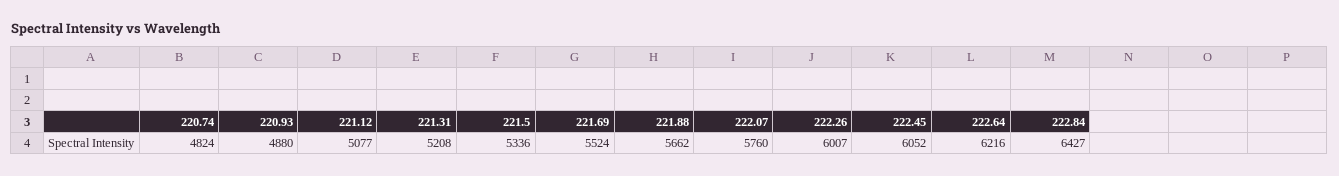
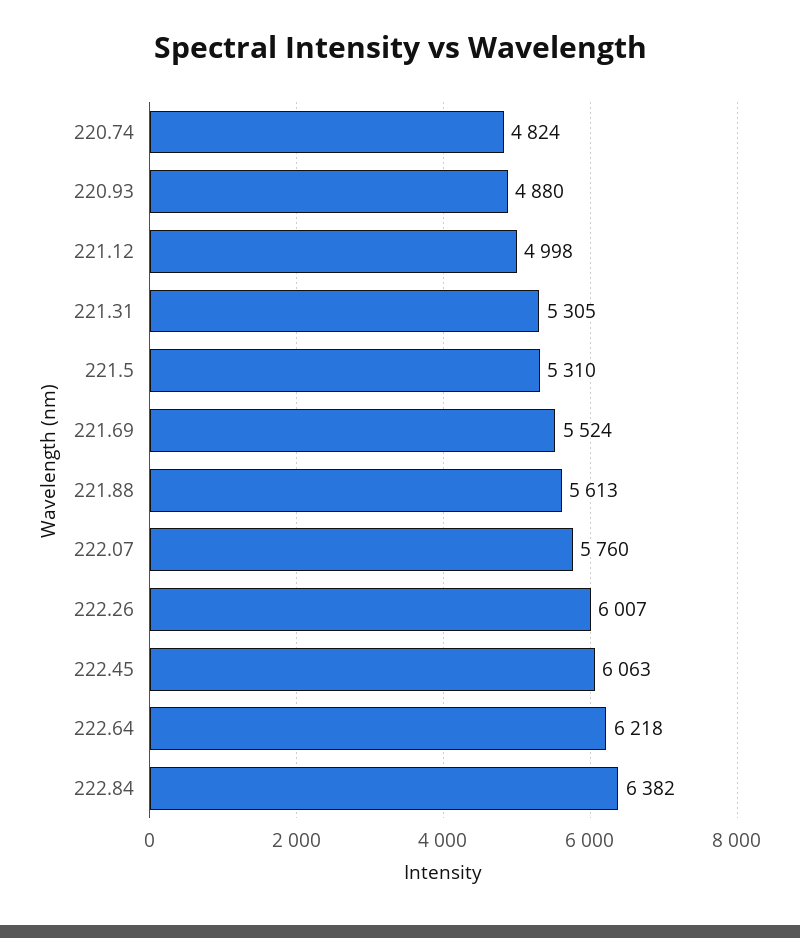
221.12: 5077 -> 4998
221.31: 5208 -> 5305
221.5: 5336 -> 5310
221.88: 5662 -> 5613
222.45: 6052 -> 6063
222.64: 6216 -> 6218
222.84: 6427 -> 6382

